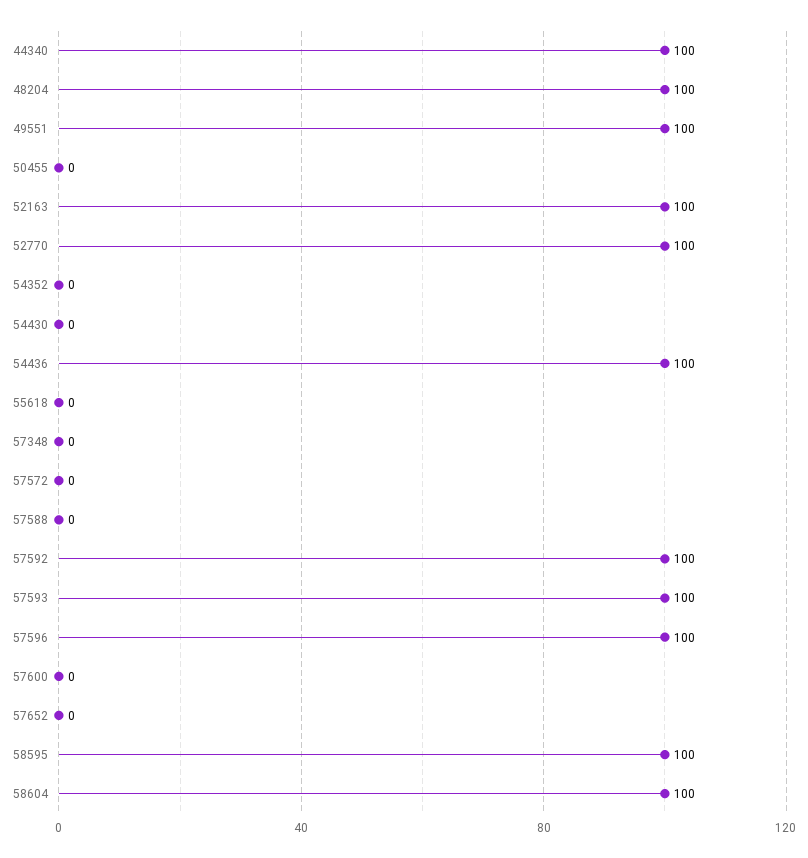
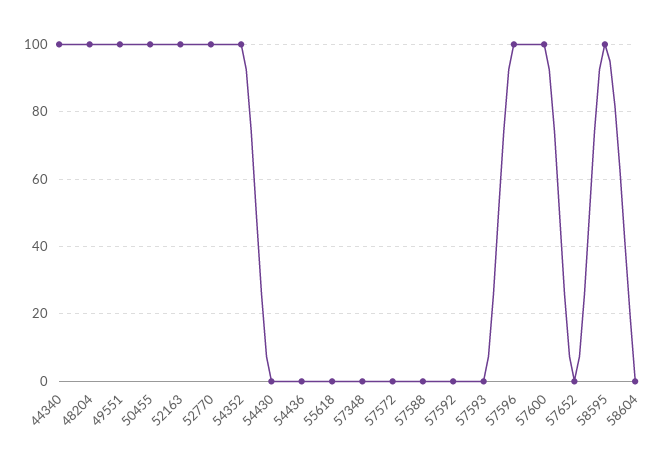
50455: 0 -> 100
54352: 0 -> 100
54436: 100 -> 0
57592: 100 -> 0
57593: 100 -> 0
57600: 0 -> 100
58604: 100 -> 0

